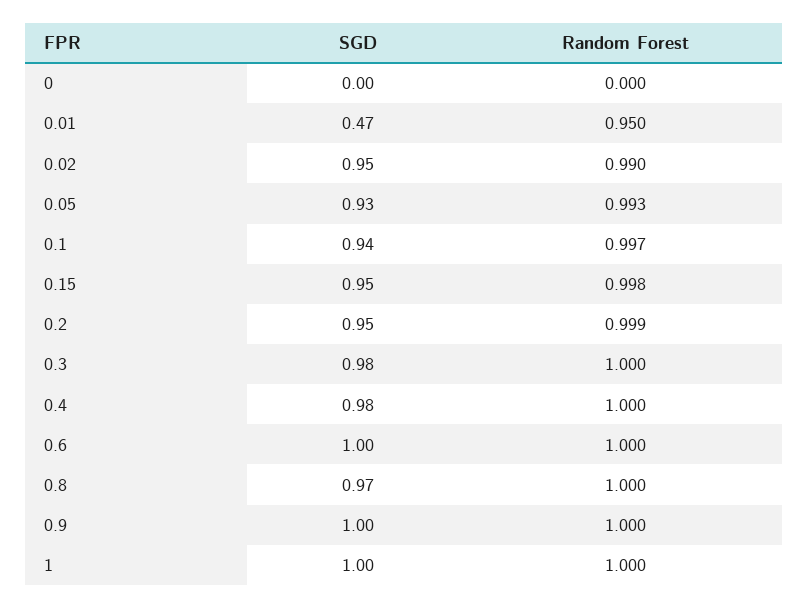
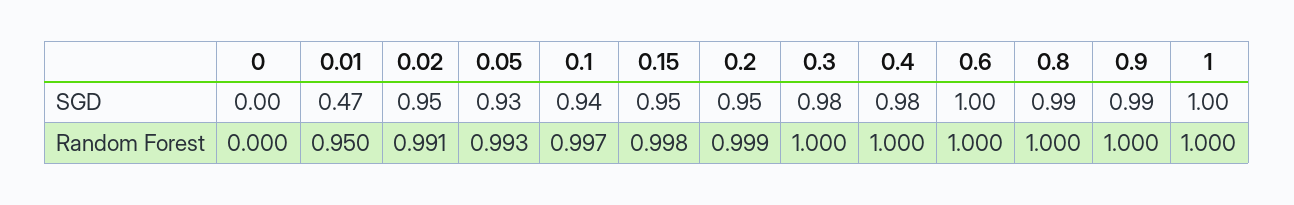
Random Forest, 0.02: 0.99 -> 0.991
SGD, 0.8: 0.97 -> 0.99
SGD, 0.9: 1 -> 0.99

